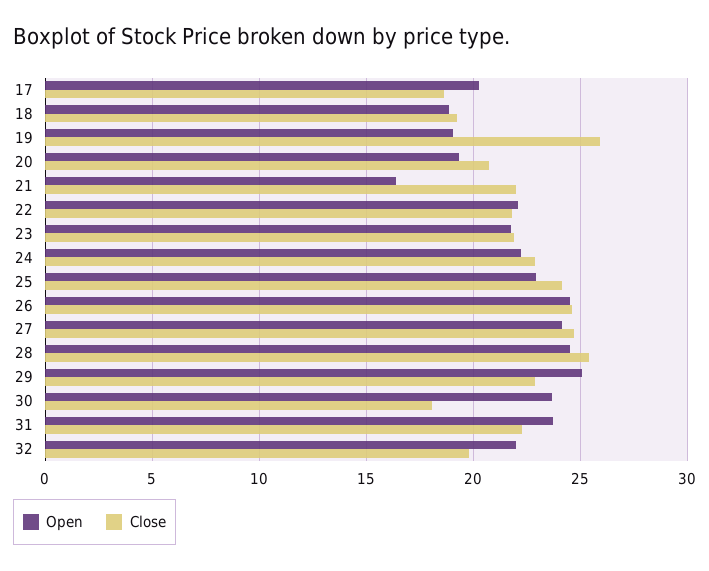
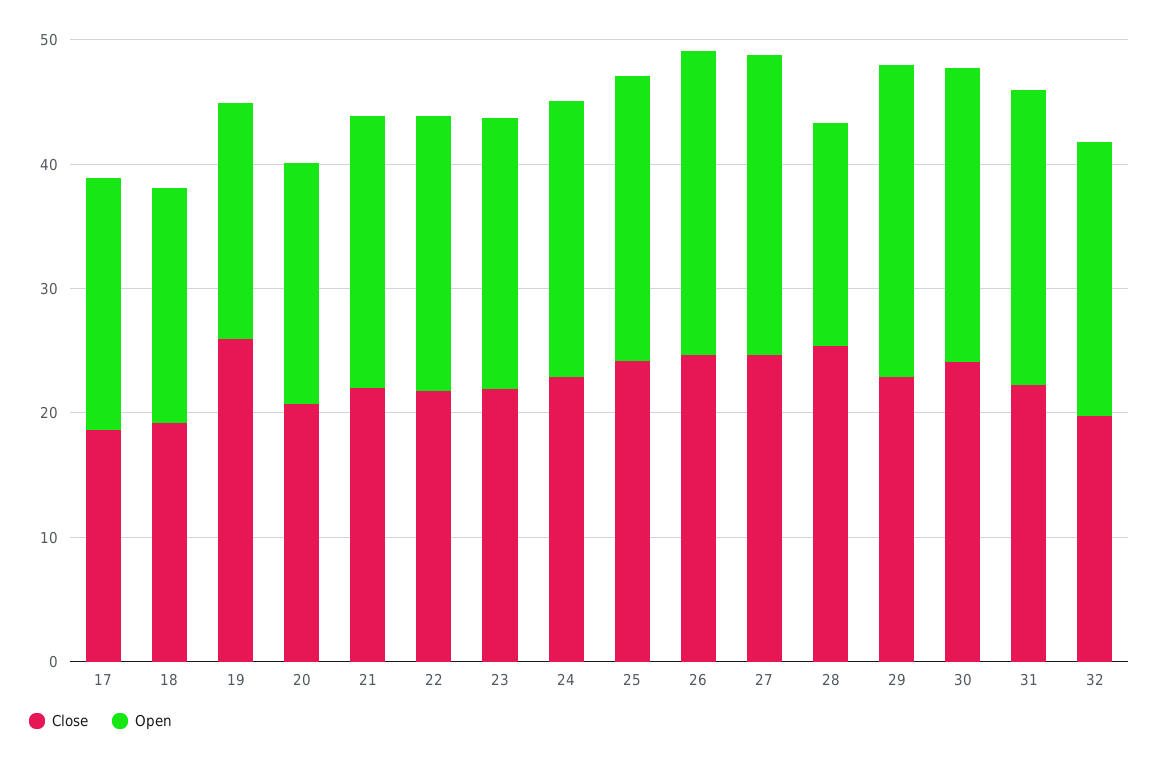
Open, 21: 16.5 -> 22
Open, 28: 24.5 -> 18
Close, 30: 18 -> 24

